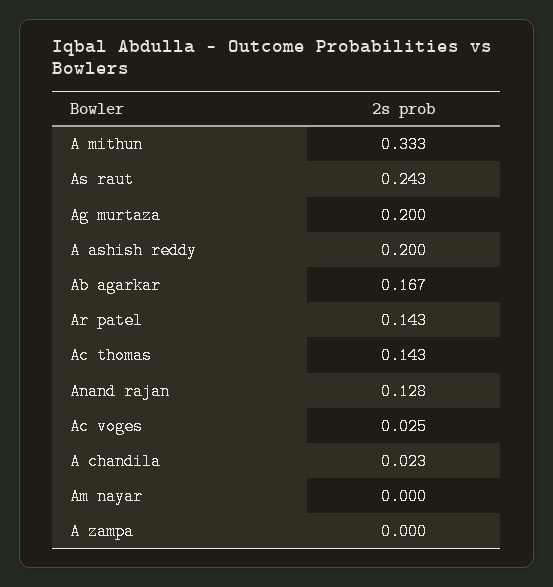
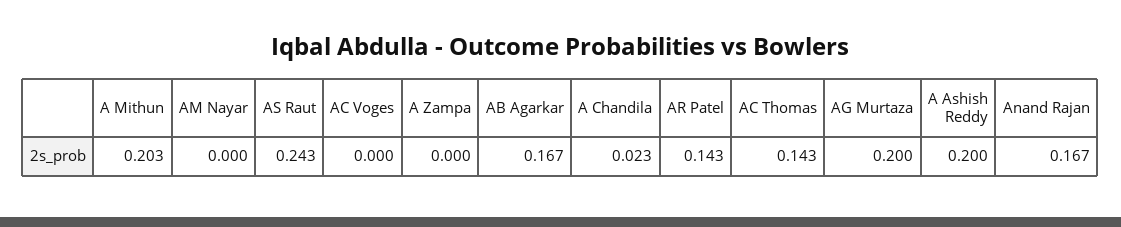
A mithun: 0.333 -> 0.203
Anand rajan: 0.128 -> 0.167
Ac voges: 0.025 -> 0

